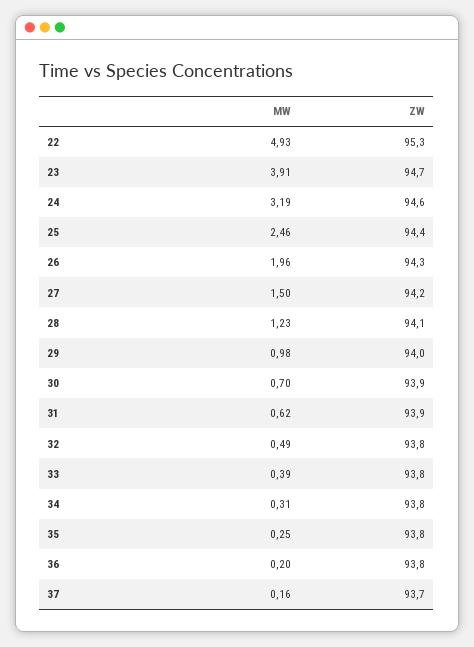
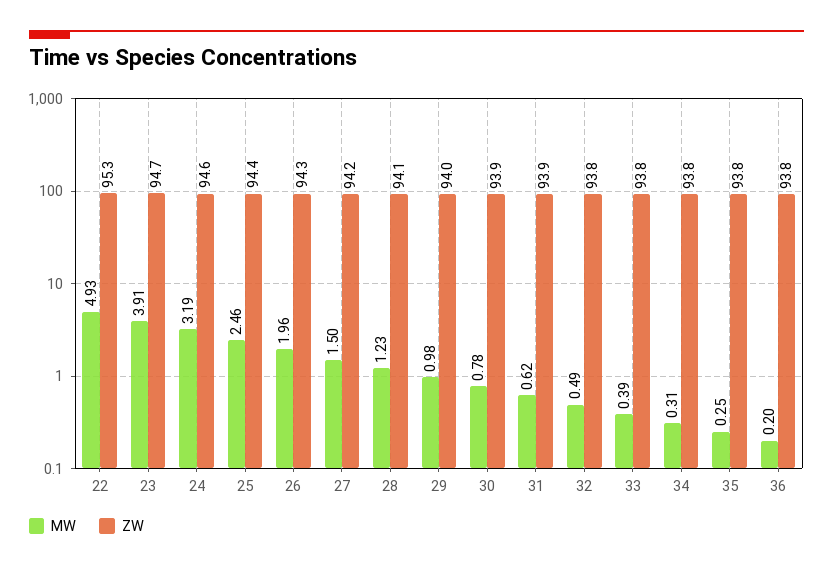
MW, 30: 0.7 -> 0.78
MW, 37: 0.16 -> none
ZW, 37: 93.7 -> none

